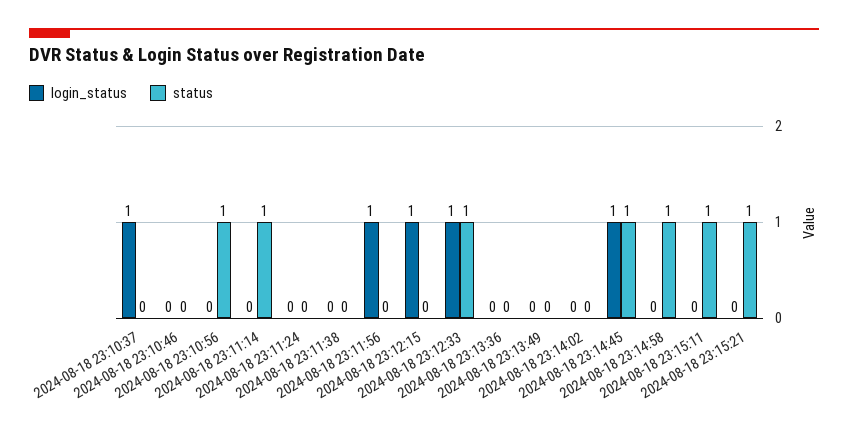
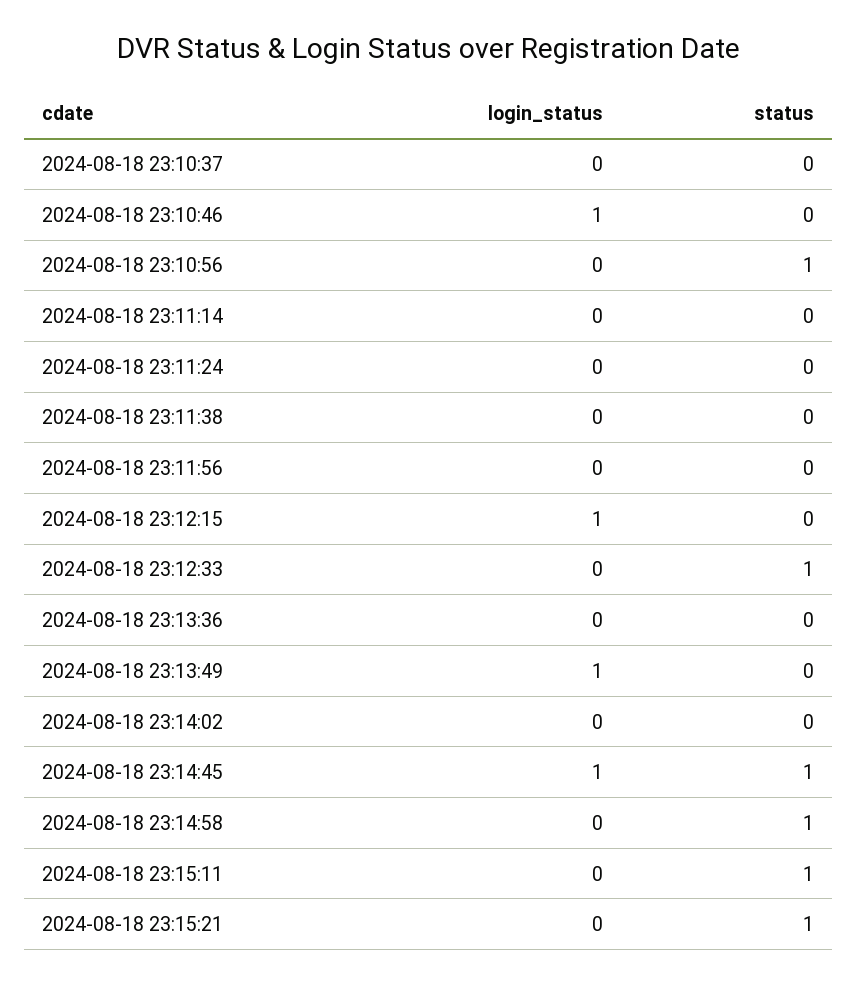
login_status, 2024-08-18 23:10:37: 1 -> 0
login_status, 2024-08-18 23:10:46: 0 -> 1
status, 2024-08-18 23:11:14: 1 -> 0
login_status, 2024-08-18 23:11:56: 1 -> 0
login_status, 2024-08-18 23:12:33: 1 -> 0
login_status, 2024-08-18 23:13:49: 0 -> 1

